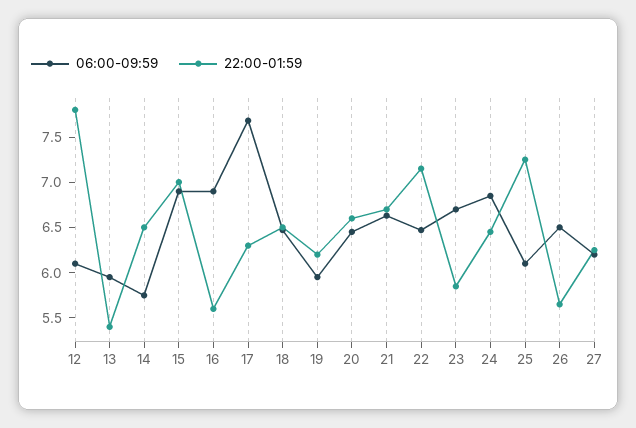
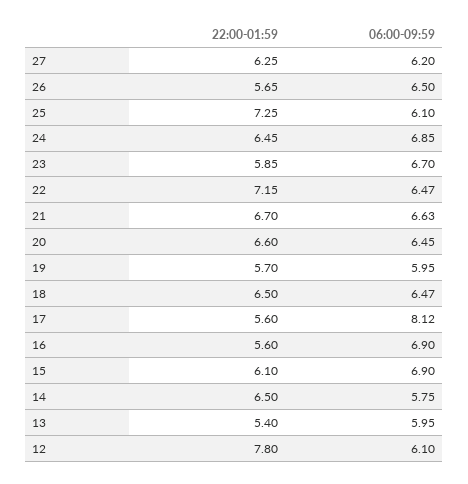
22:00-01:59, 15: 7 -> 6.1
06:00-09:59, 17: 7.7 -> 8.12
22:00-01:59, 17: 6.3 -> 5.6
22:00-01:59, 19: 6.2 -> 5.7

